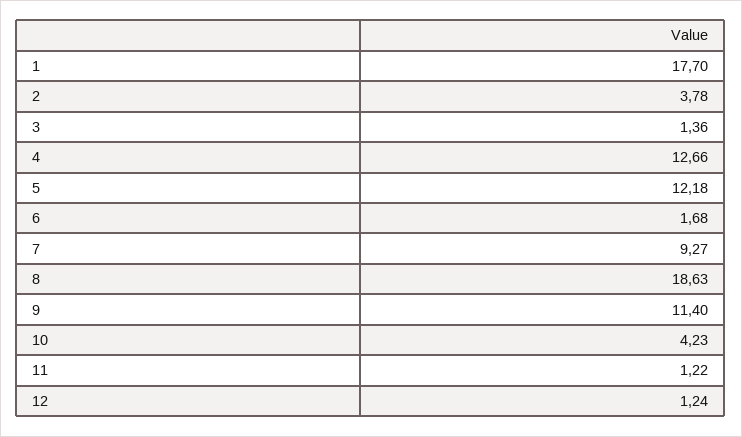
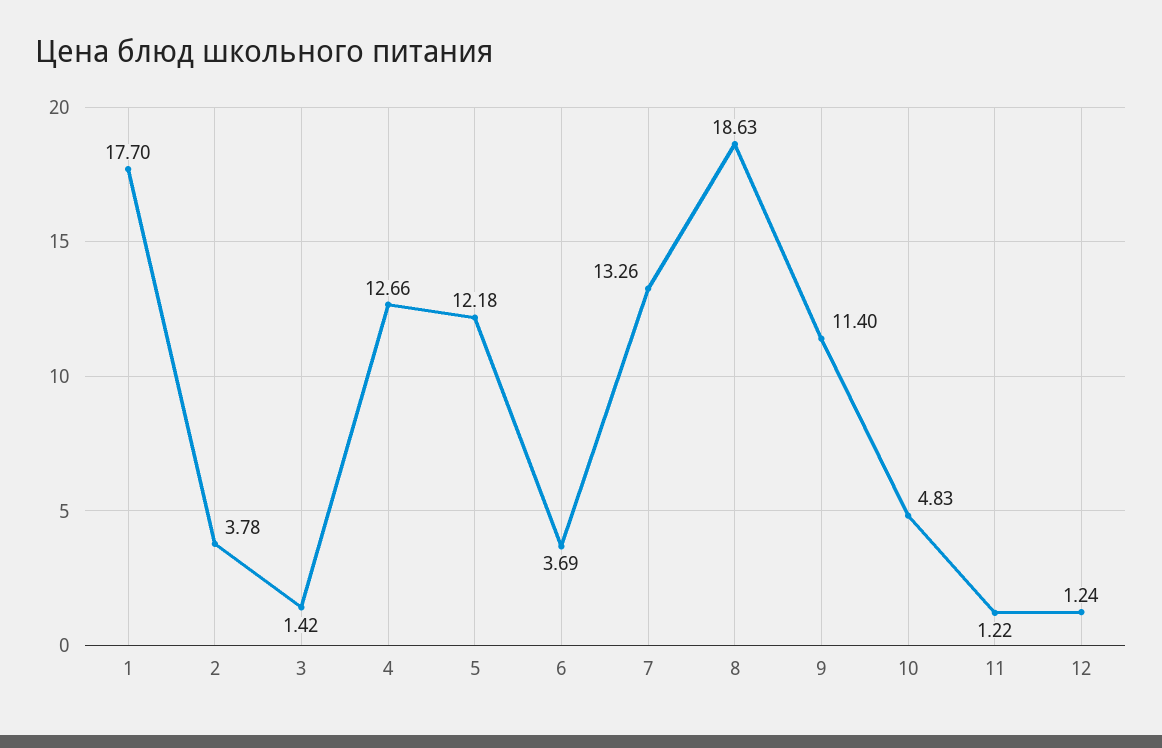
3: 1.36 -> 1.42
6: 1.68 -> 3.69
7: 9.27 -> 13.26
10: 4.23 -> 4.83

